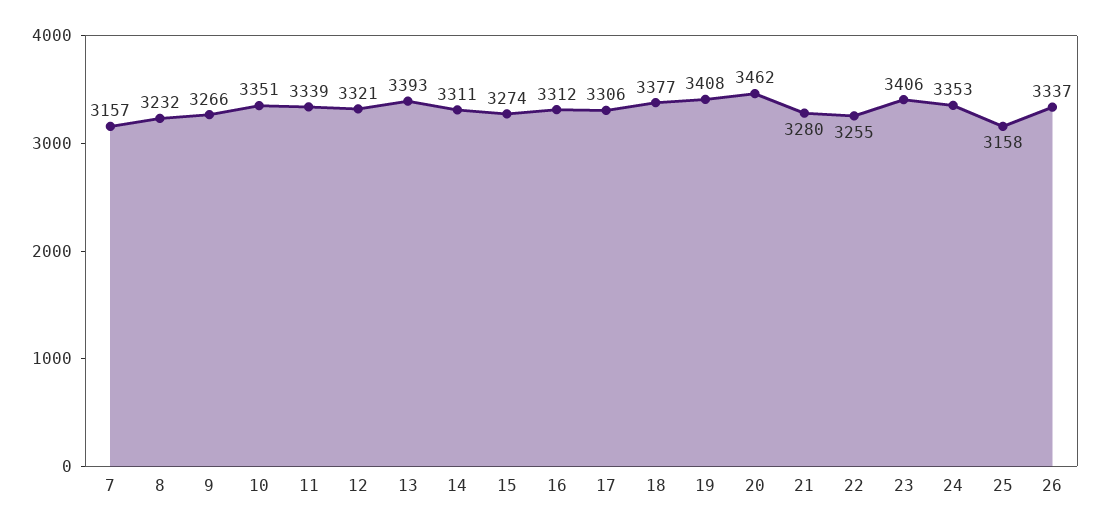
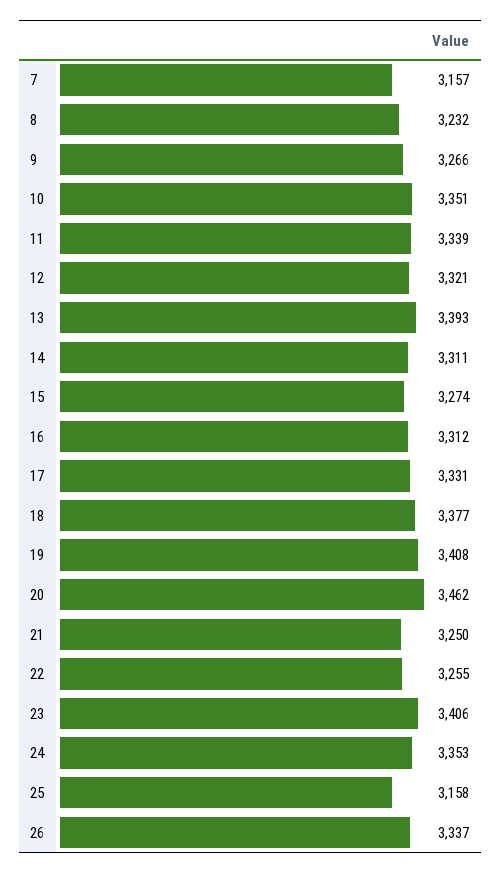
17: 3306 -> 3331
21: 3280 -> 3250

